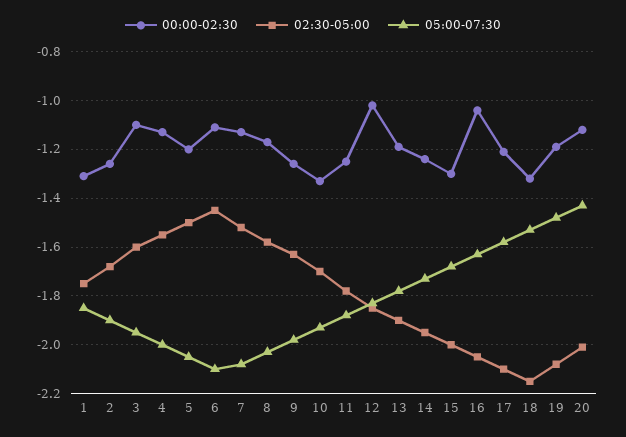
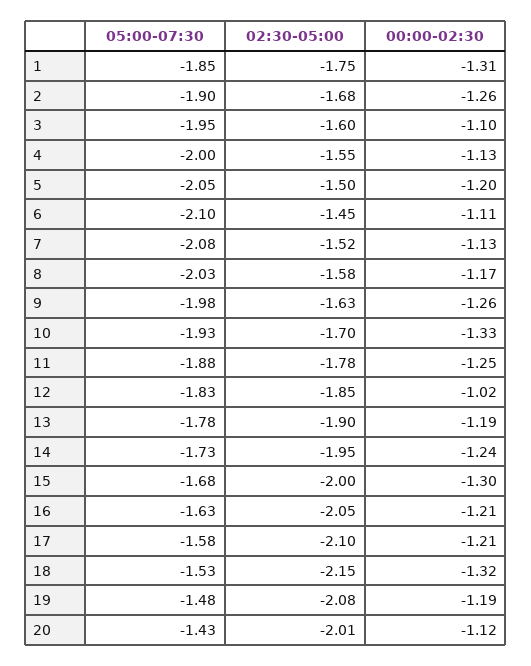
00:00-02:30, 16: -1.05 -> -1.21

